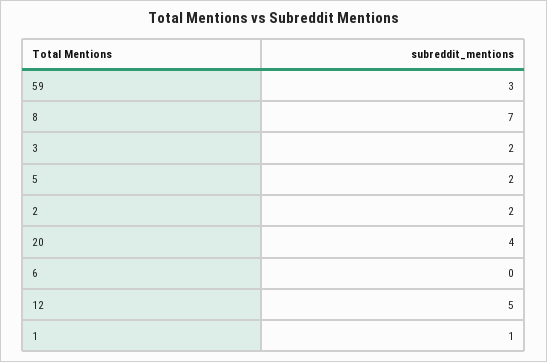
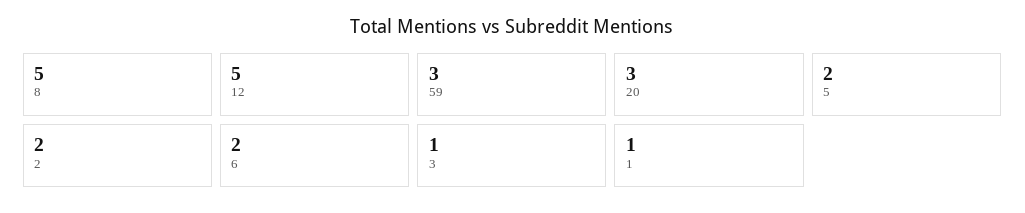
8: 7 -> 5
3: 2 -> 1
20: 4 -> 3
6: 0 -> 2

